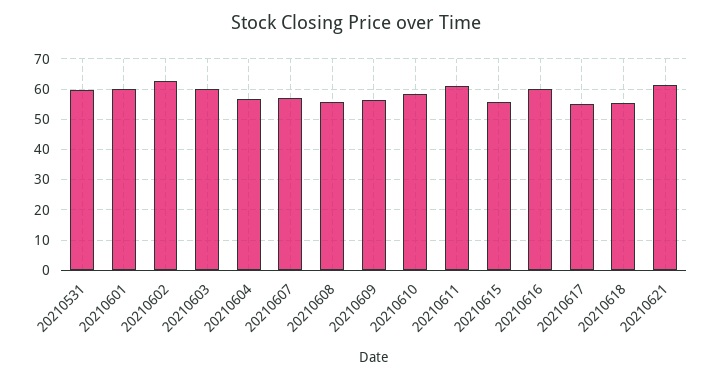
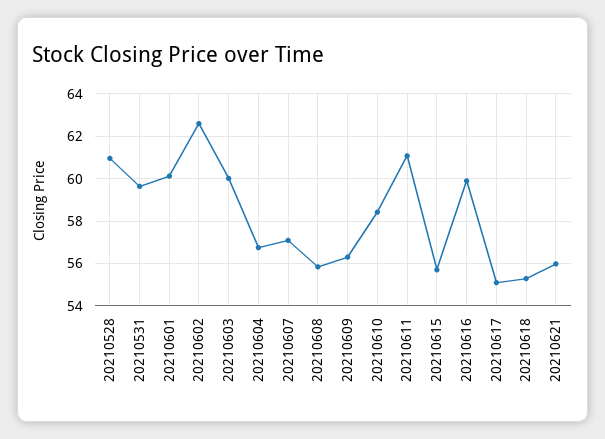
20210621: 62 -> 56
20210528: none -> 61

